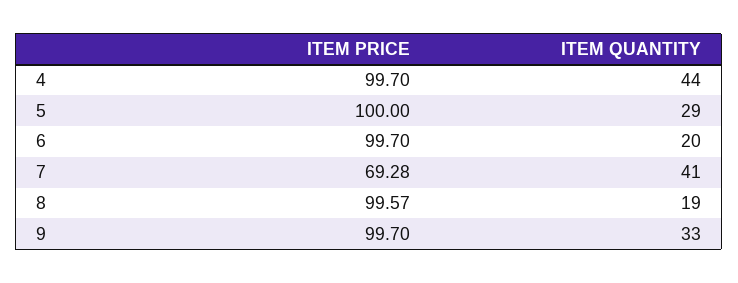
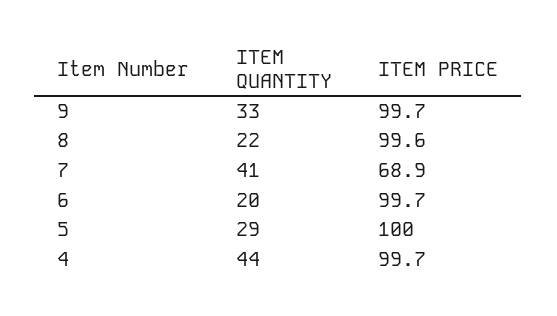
ITEM PRICE, 7: 69.28 -> 68.9
ITEM QUANTITY, 8: 19 -> 22

